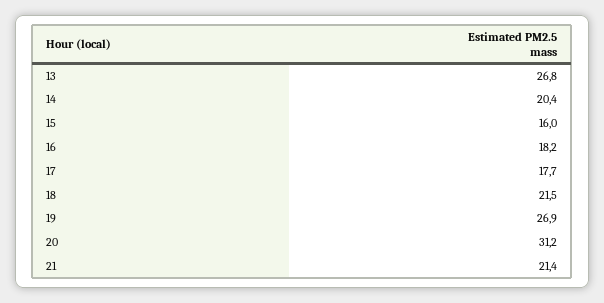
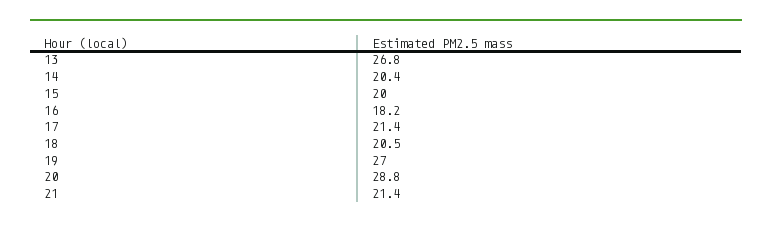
15: 16 -> 20
17: 17.7 -> 21.4
18: 21.5 -> 20.5
19: 26.9 -> 27
20: 31.2 -> 28.8

